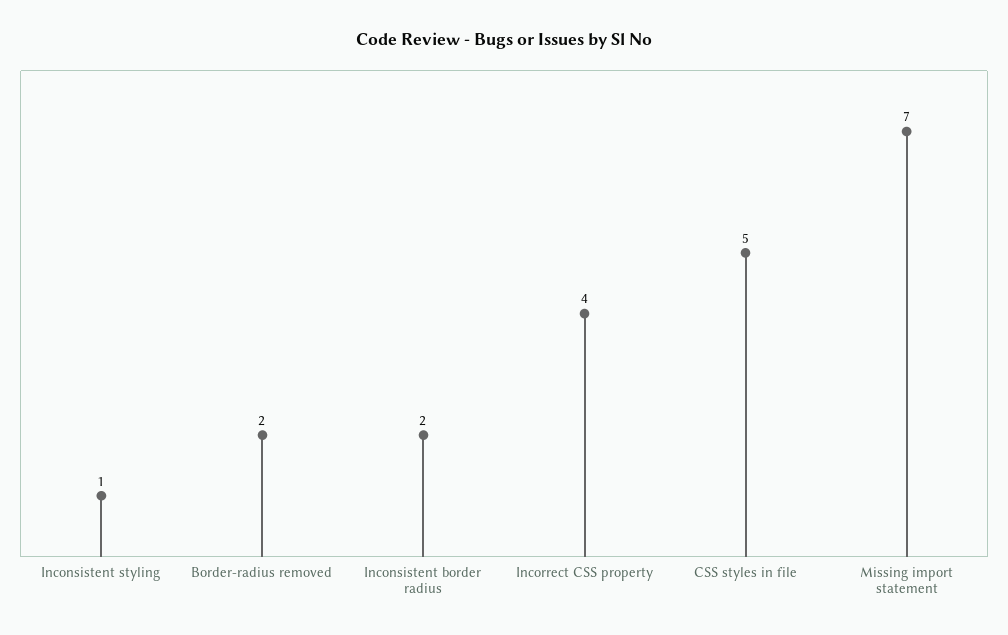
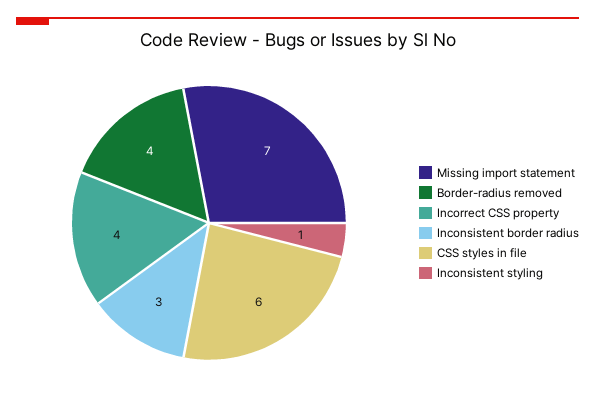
Border-radius removed: 2 -> 4
Inconsistent border radius: 2 -> 3
CSS styles in file: 5 -> 6

